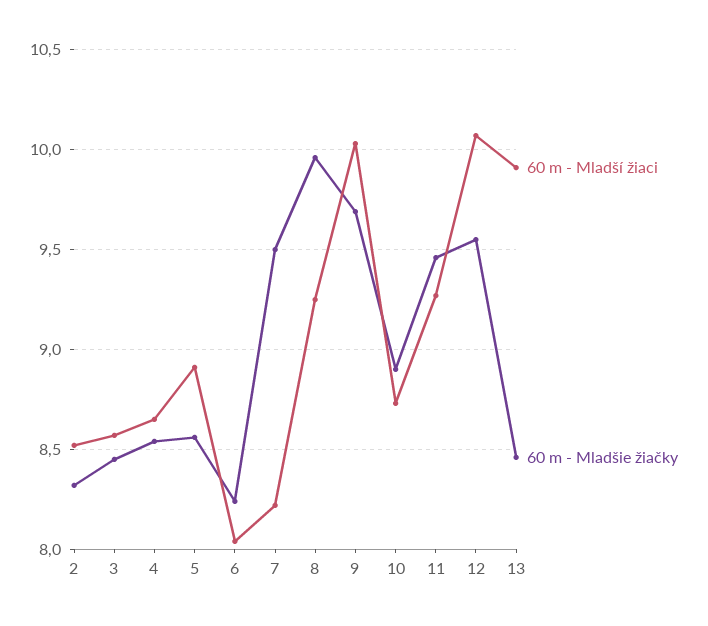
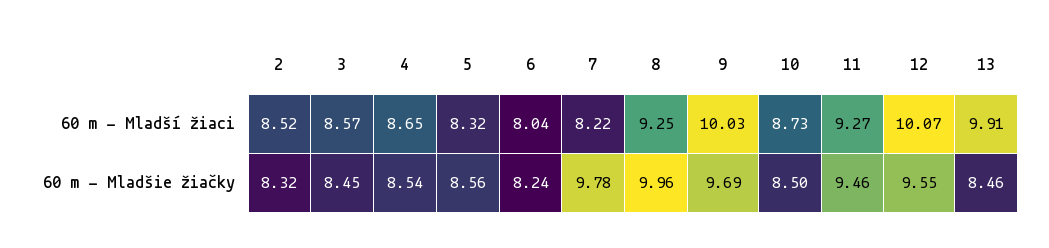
60 m - Mladší žiaci, 5: 8.9 -> 8.32
60 m - Mladšie žiačky, 7: 9.5 -> 9.78
60 m - Mladšie žiačky, 10: 8.9 -> 8.5

